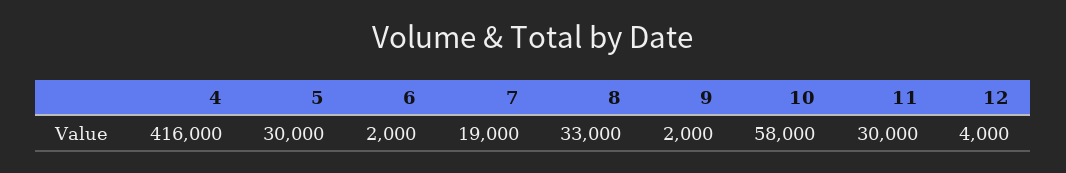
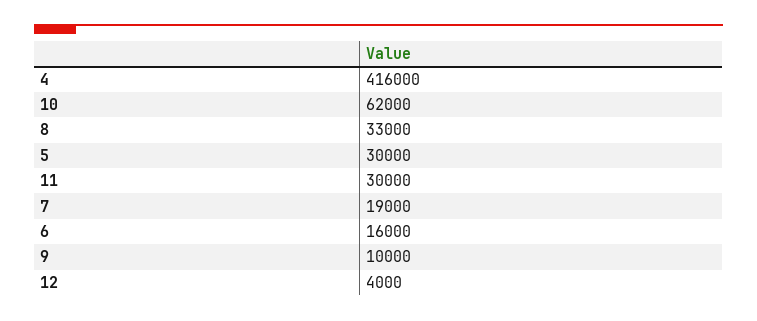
6: 2000 -> 16000
9: 2000 -> 10000
10: 58000 -> 62000

